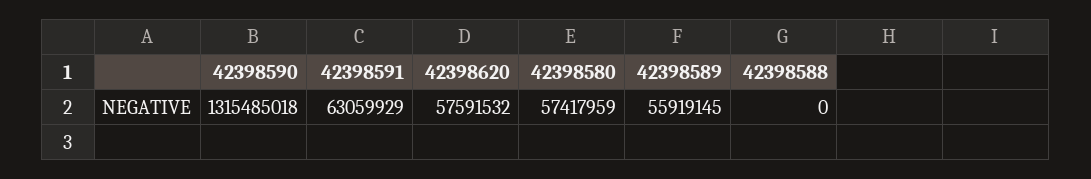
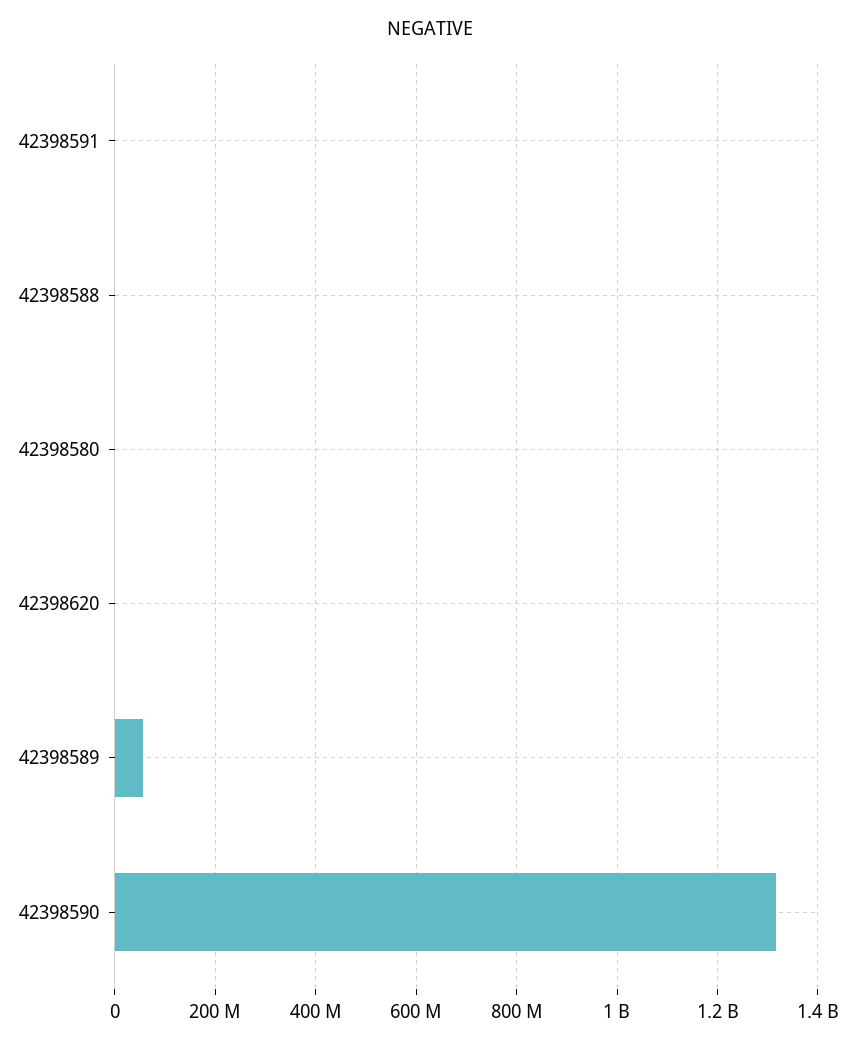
42398591: 63059929 -> 0
42398620: 57591532 -> 0
42398580: 57417959 -> 0

